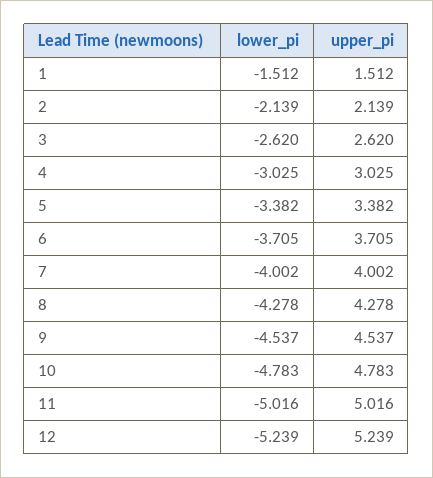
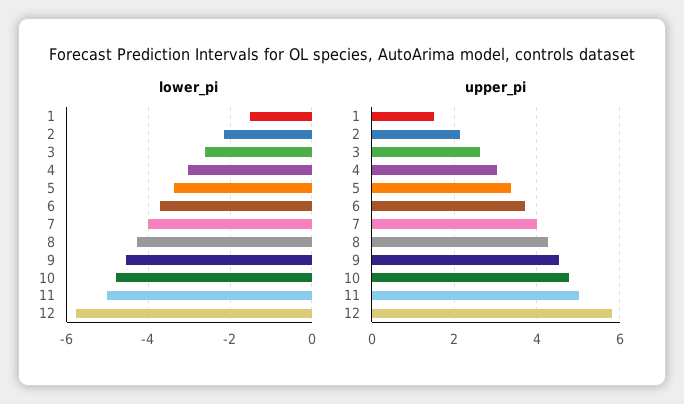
lower_pi, 12: -5.239 -> -5.8
upper_pi, 12: 5.239 -> 5.8

